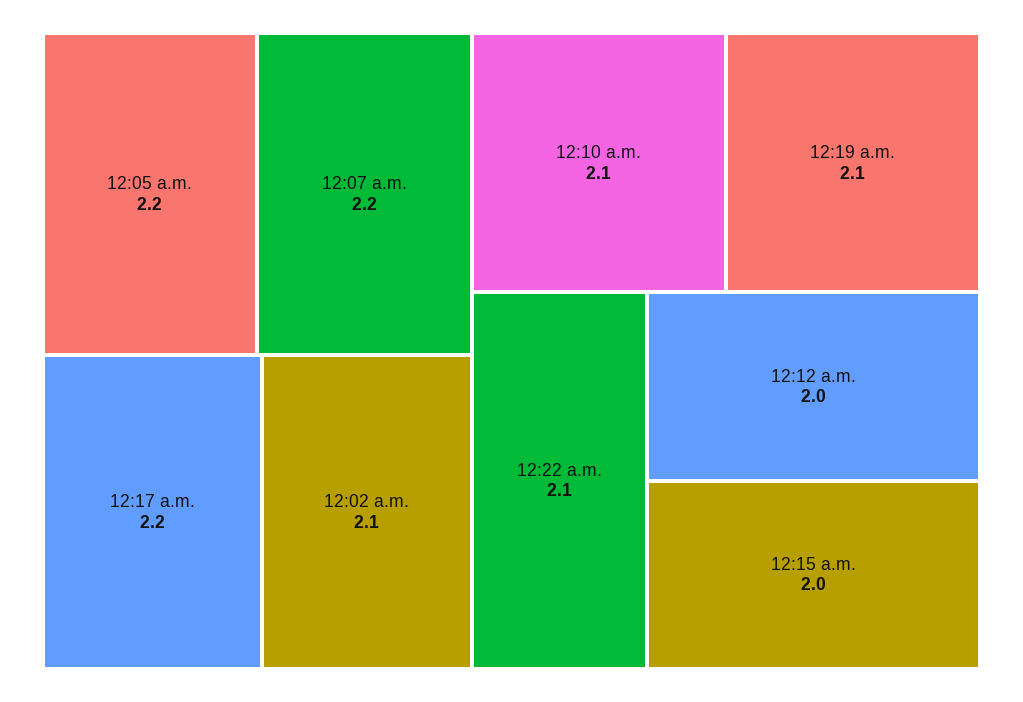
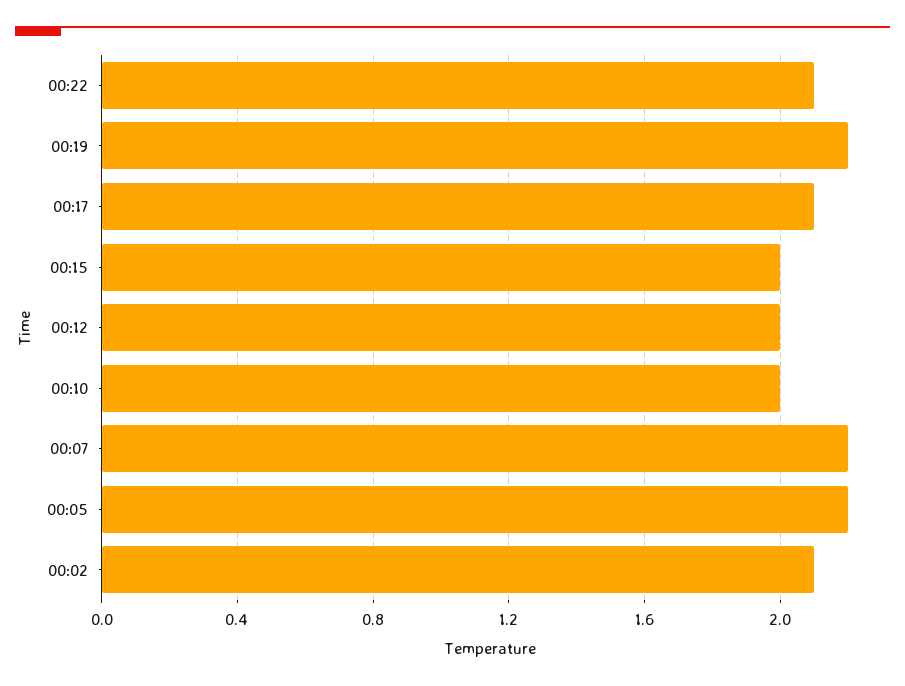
12:17 a.m.: 2.2 -> 2.1
12:10 a.m.: 2.1 -> 2
12:19 a.m.: 2.1 -> 2.2

